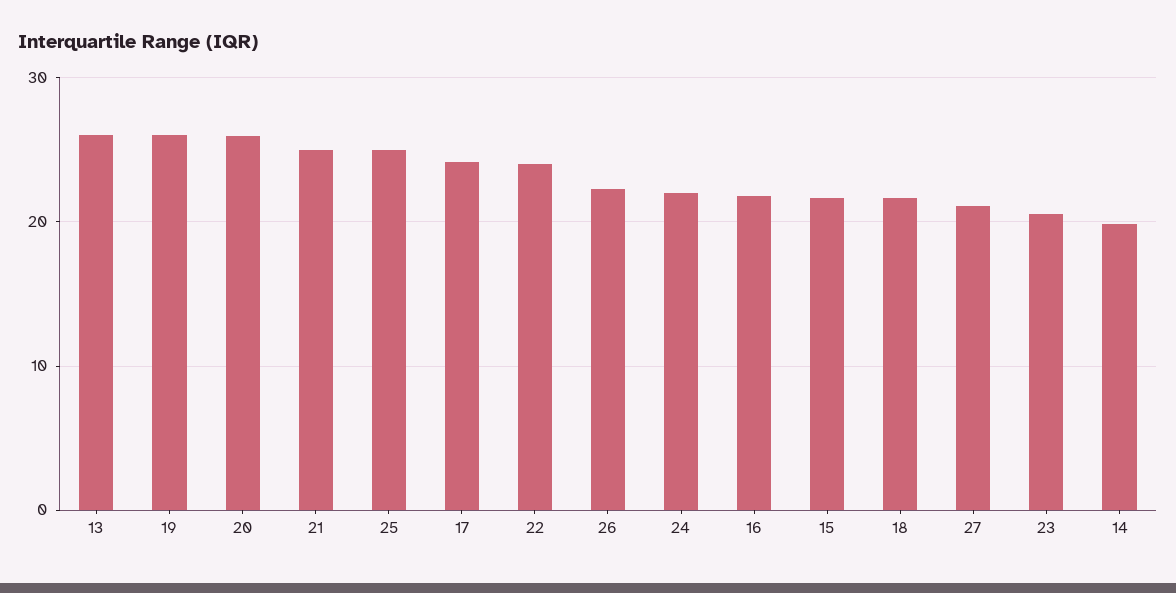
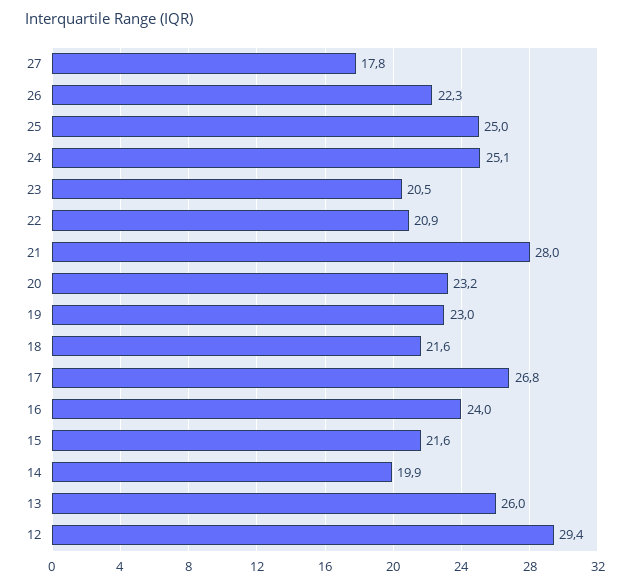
19: 26 -> 23
20: 26 -> 23.2
21: 25 -> 28
17: 24 -> 26.8
22: 24 -> 20.9
24: 22 -> 25.1
16: 22 -> 24
27: 21 -> 17.8
12: none -> 29.4

